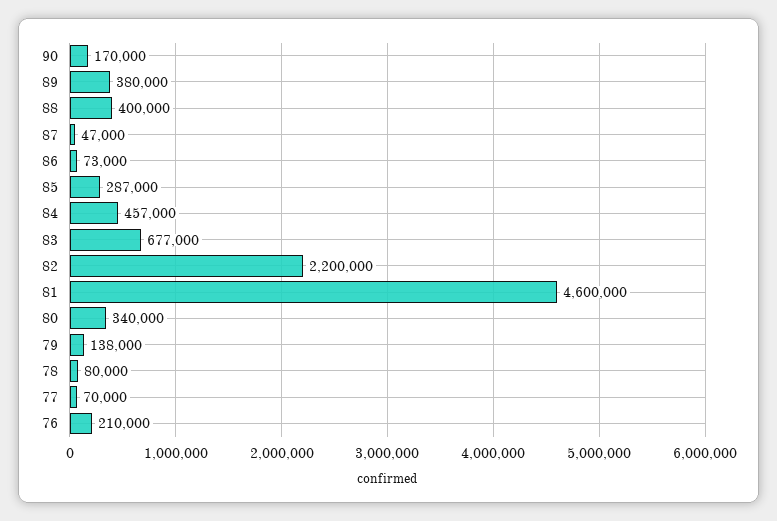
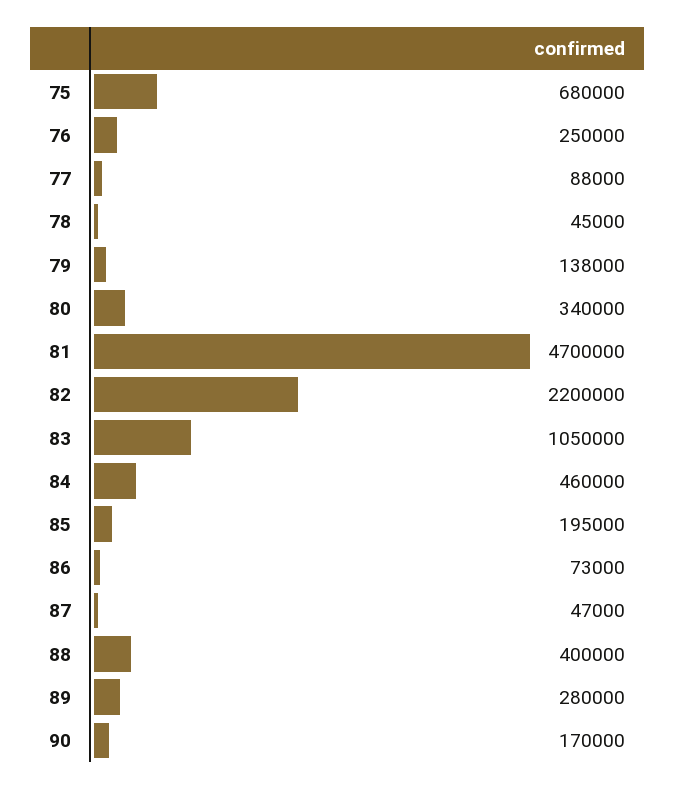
89: 380000 -> 280000
85: 287000 -> 195000
84: 457000 -> 460000
83: 677000 -> 1050000
81: 4600000 -> 4700000
78: 80000 -> 45000
77: 70000 -> 88000
76: 210000 -> 250000
75: none -> 680000

